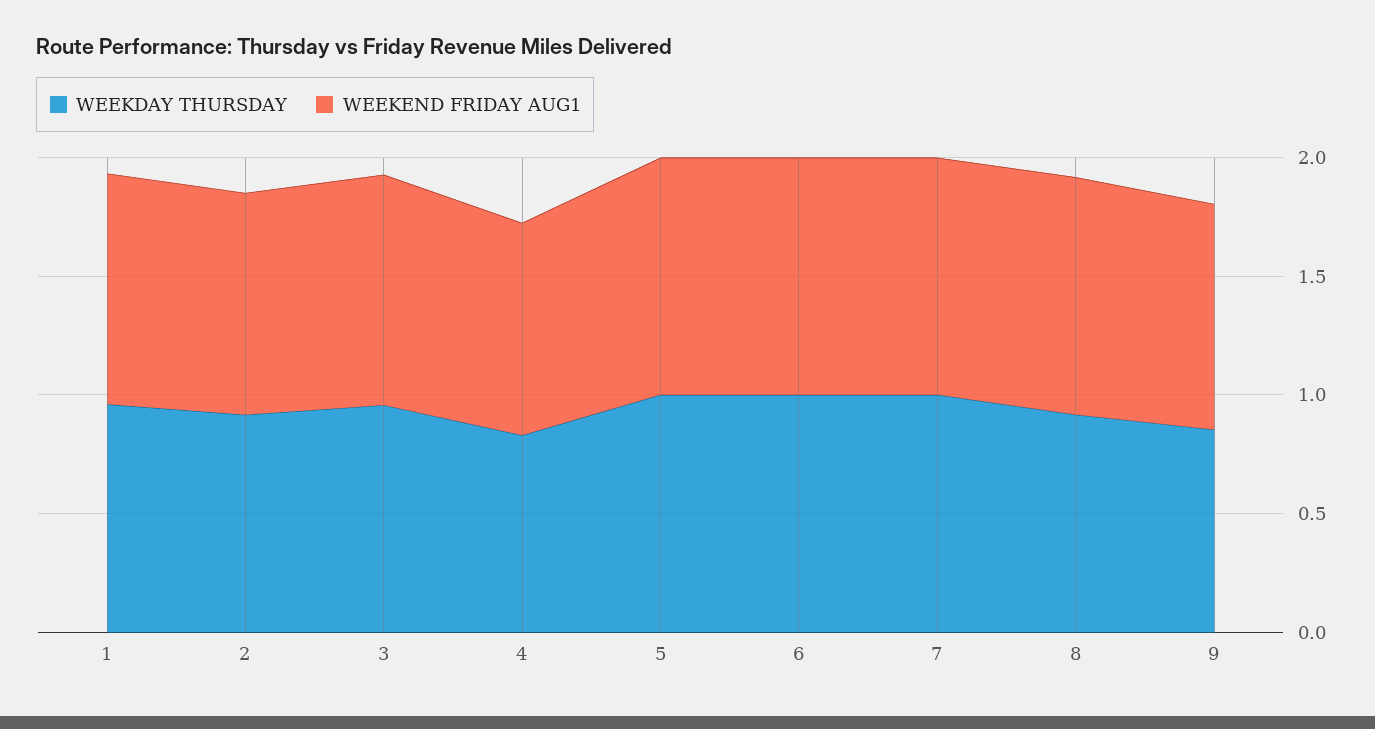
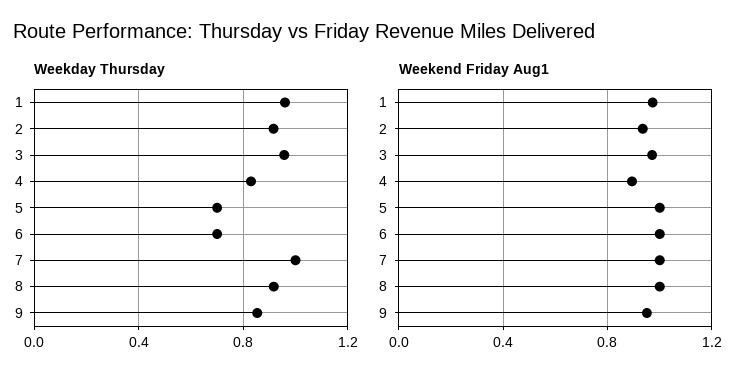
WEEKDAY THURSDAY, 5: 1 -> 0.7
WEEKDAY THURSDAY, 6: 1 -> 0.7

